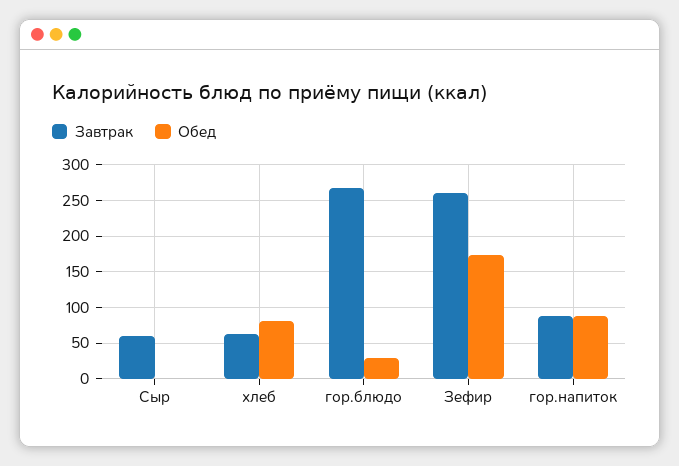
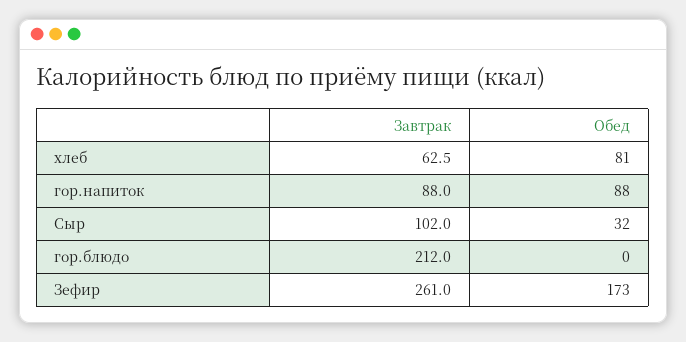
Завтрак, Сыр: 60 -> 102
Обед, Сыр: 0 -> 32
Завтрак, гор.блюдо: 270 -> 212
Обед, гор.блюдо: 30 -> 0

